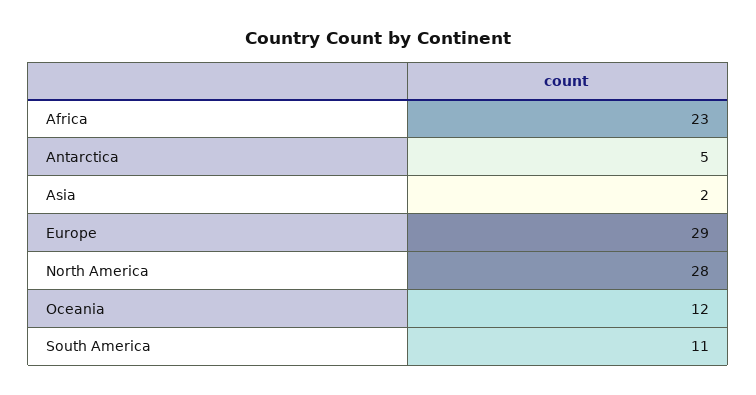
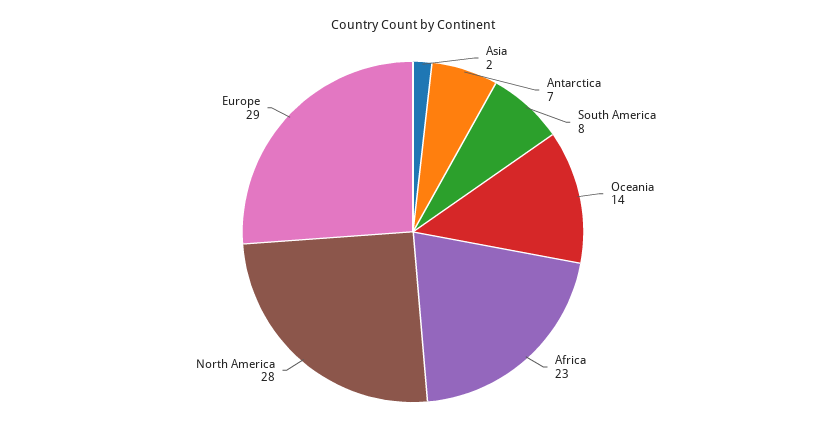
Antarctica: 5 -> 7
Oceania: 12 -> 14
South America: 11 -> 8

